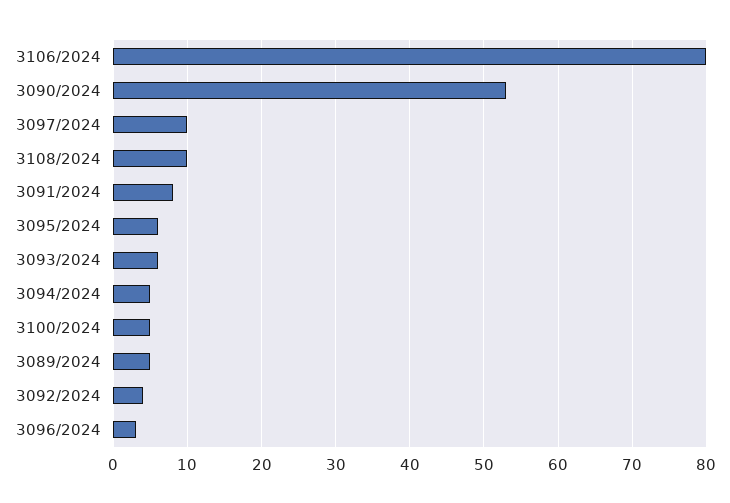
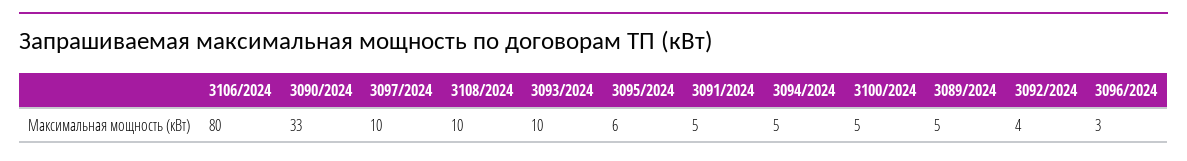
3090/2024: 53 -> 33
3091/2024: 8 -> 5
3093/2024: 6 -> 10

